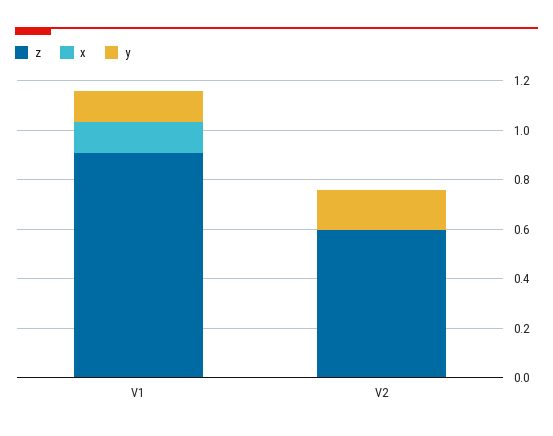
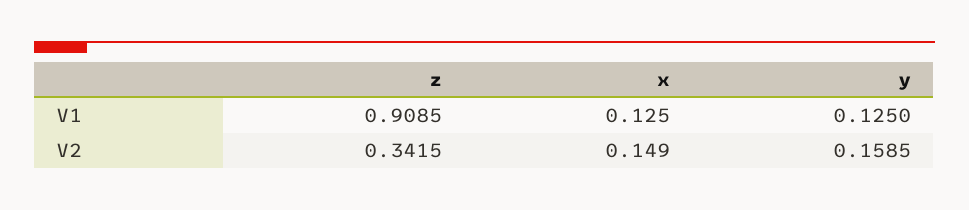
z, V2: 0.6 -> 0.3415
x, V2: 0 -> 0.149

